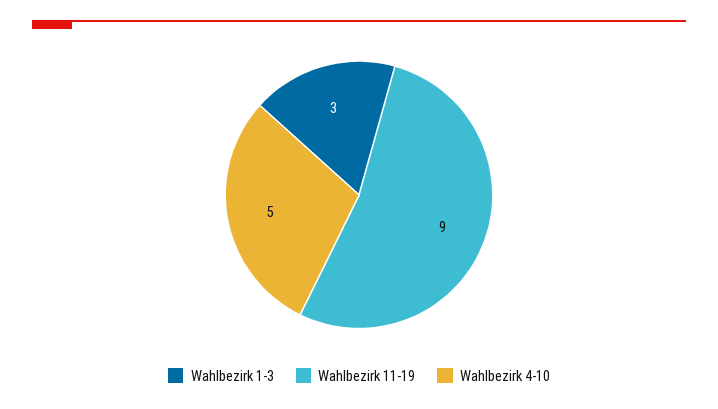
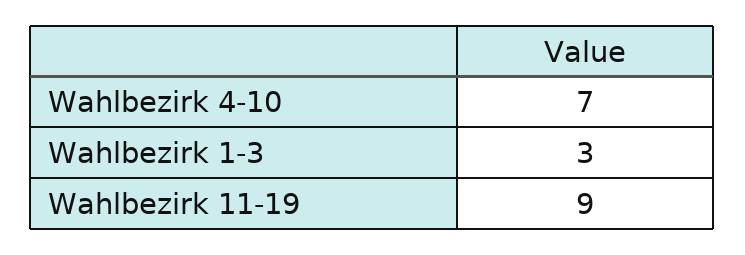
Wahlbezirk 4-10: 5 -> 7

